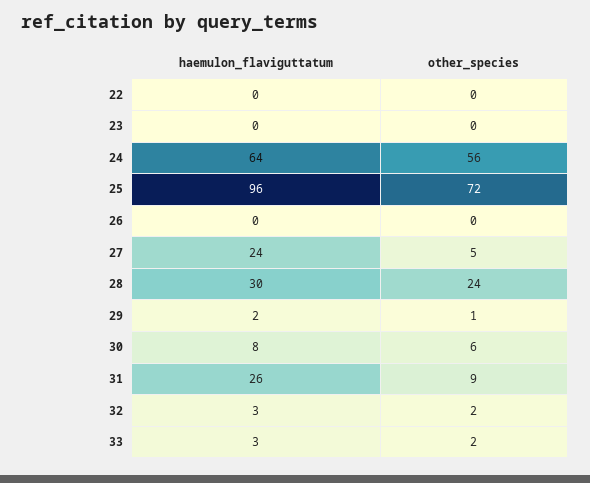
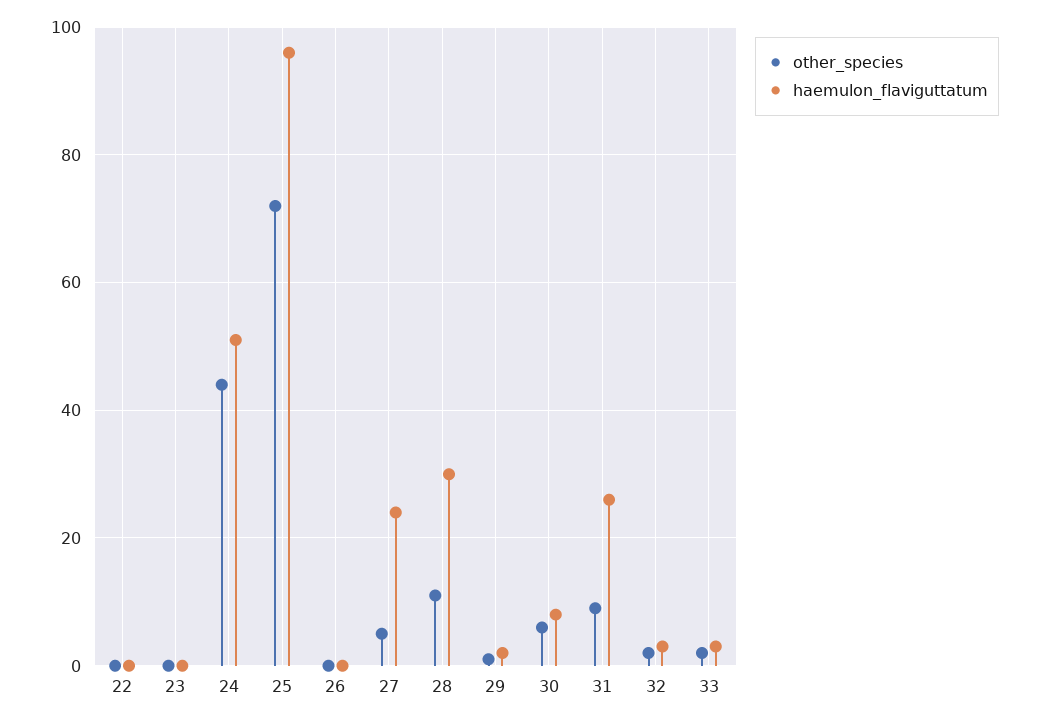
haemulon_flaviguttatum, 24: 64 -> 50
other_species, 24: 56 -> 45
other_species, 28: 24 -> 10

